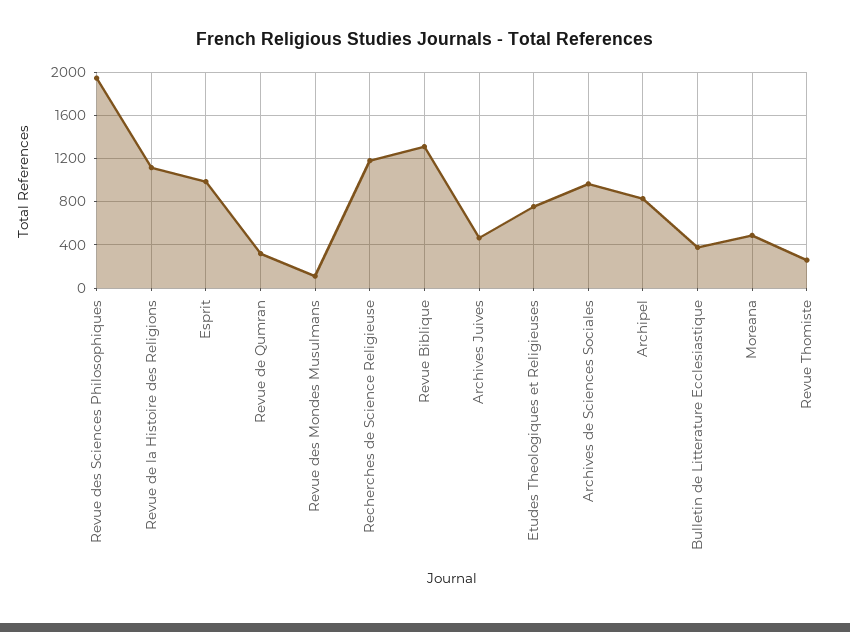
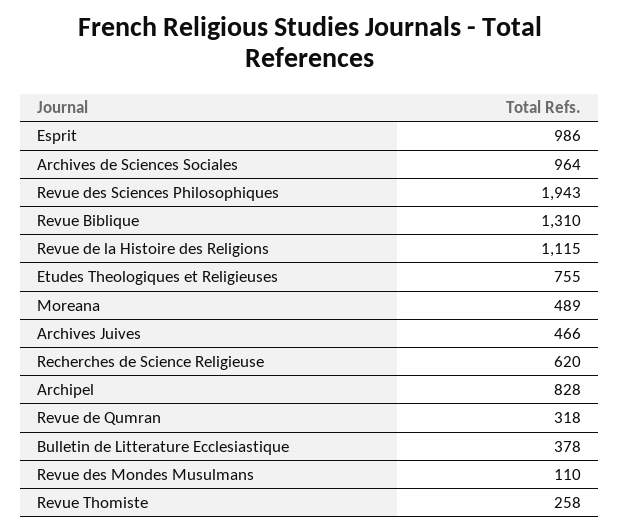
Recherches de Science Religieuse: 1200 -> 620

